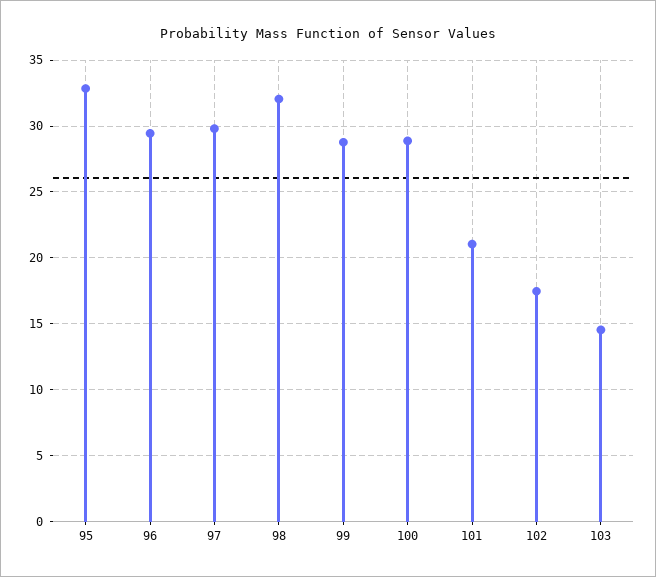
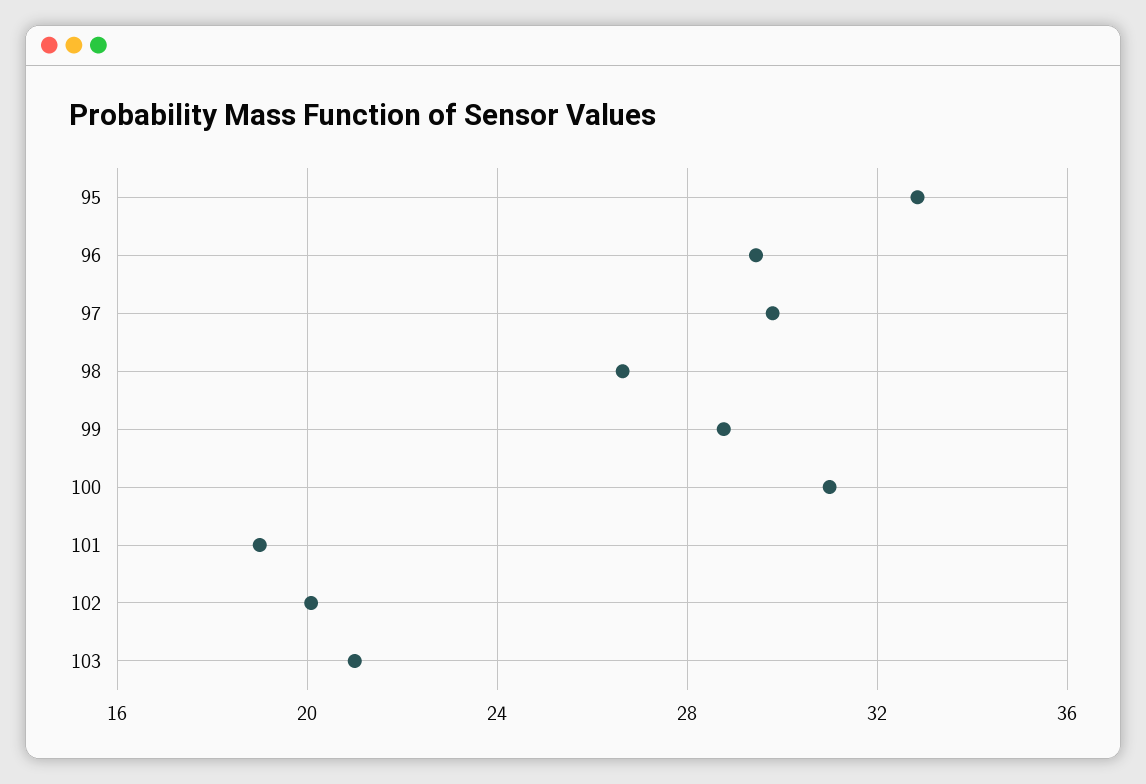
98: 32 -> 26.5
100: 29 -> 31
101: 21 -> 19
102: 17.5 -> 20
103: 14.5 -> 21

